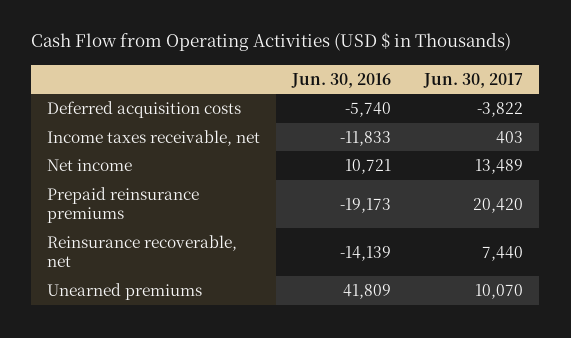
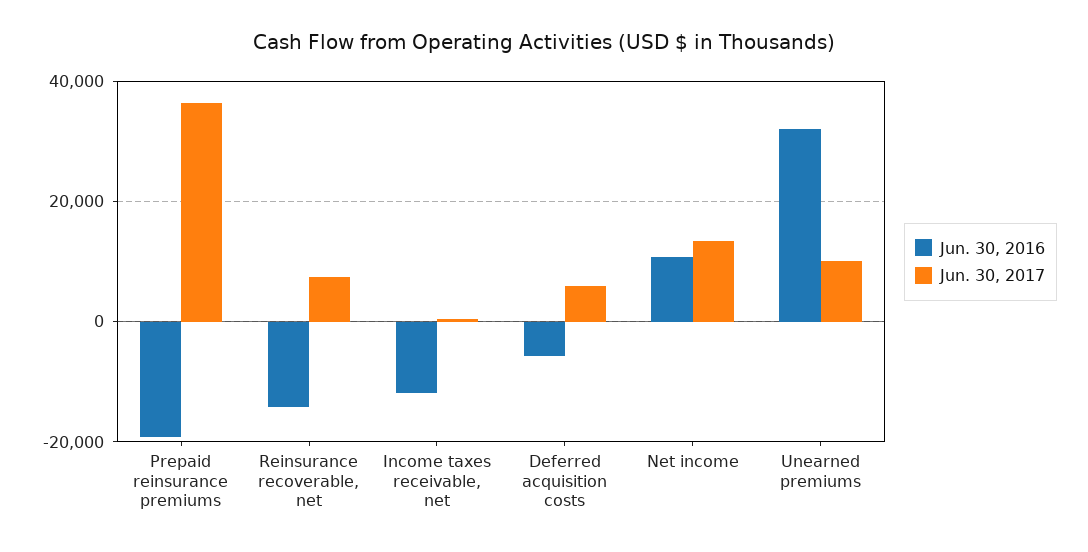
Jun. 30, 2017, Deferred acquisition costs: -3822 -> 6000
Jun. 30, 2017, Prepaid reinsurance premiums: 20420 -> 36000
Jun. 30, 2016, Unearned premiums: 41809 -> 32000

